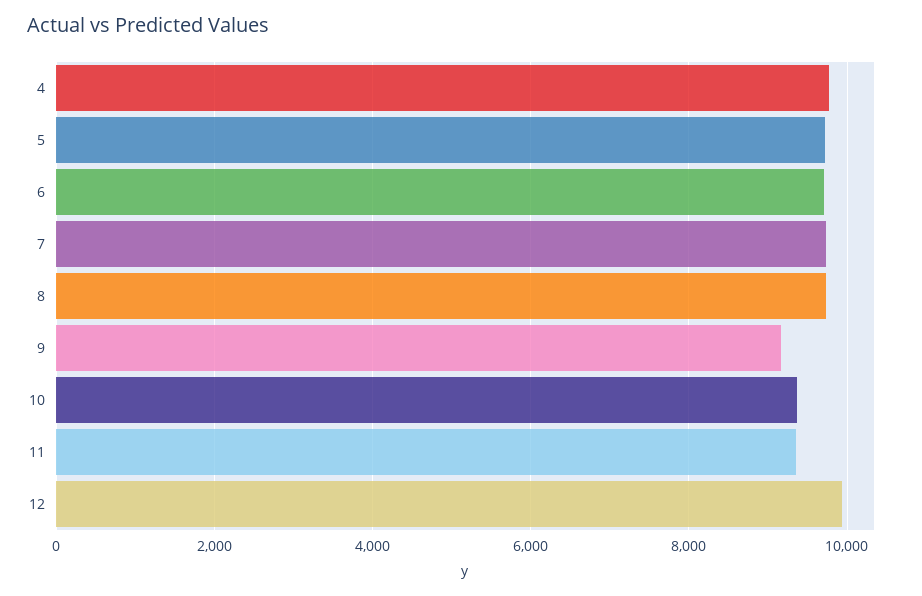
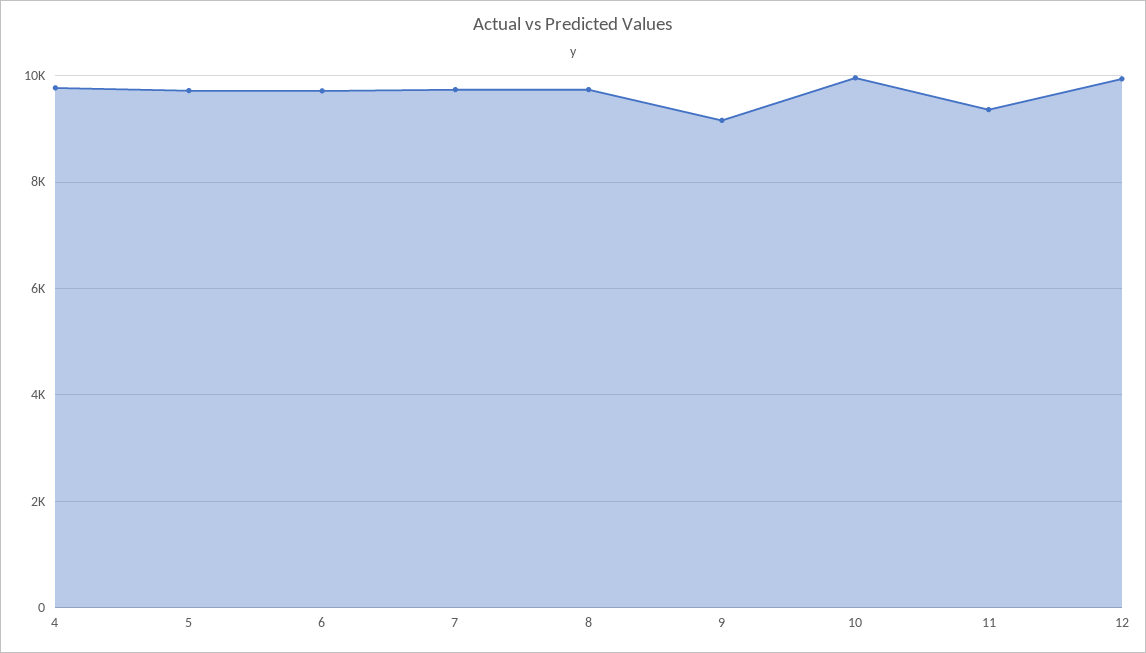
10: 9400 -> 10000

